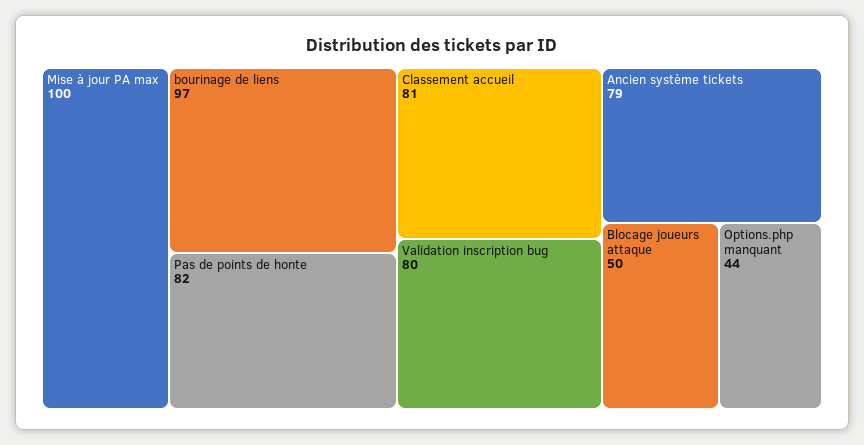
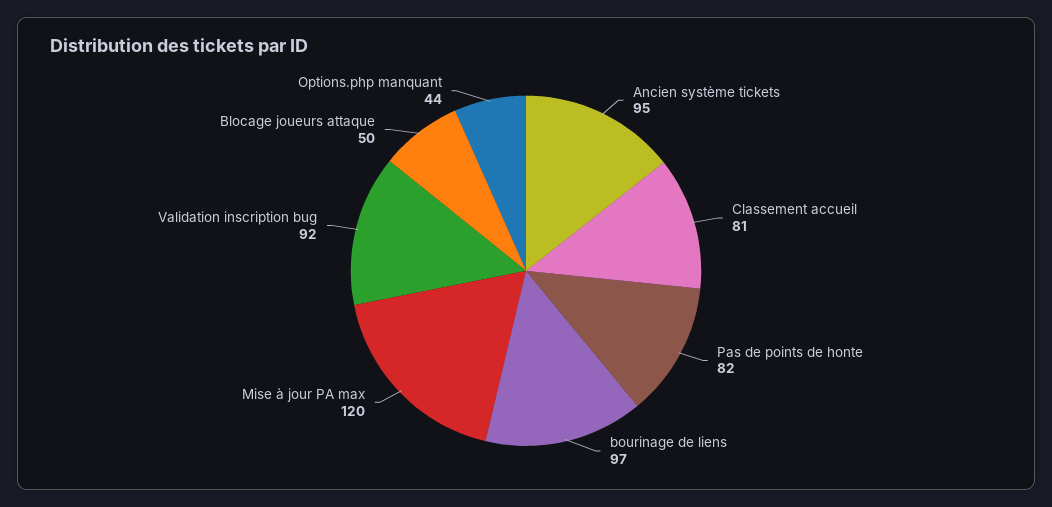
Mise à jour PA max: 100 -> 120
Validation inscription bug: 80 -> 92
Ancien système tickets: 79 -> 95

